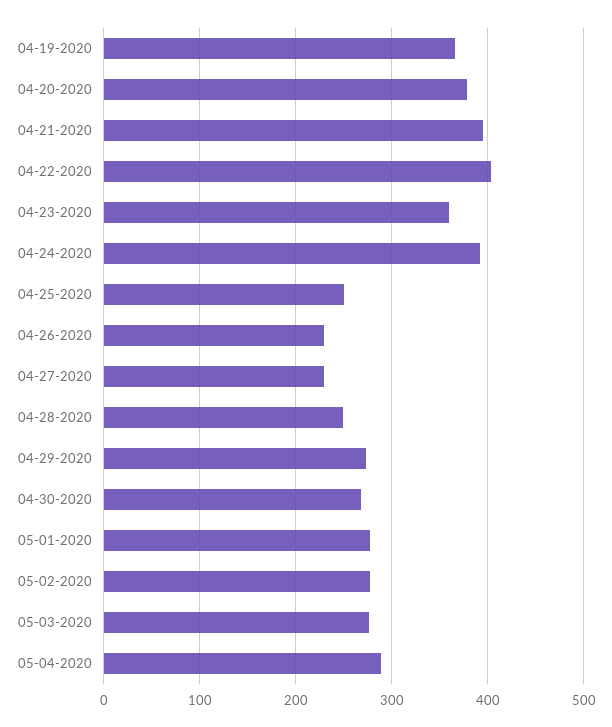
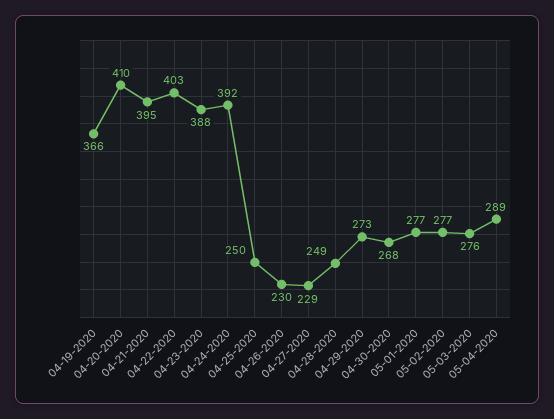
04-20-2020: 380 -> 410
04-23-2020: 360 -> 388

